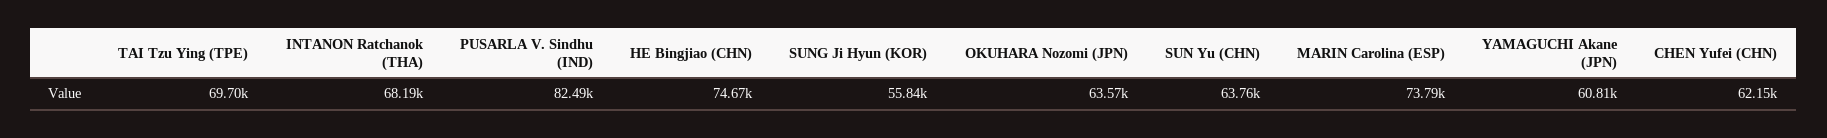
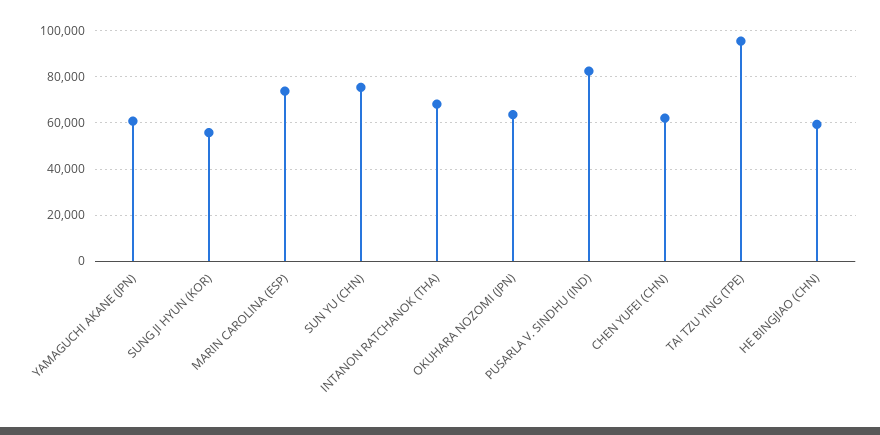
TAI Tzu Ying (TPE): 69700 -> 95000
HE Bingjiao (CHN): 74670 -> 60000
SUN Yu (CHN): 63760 -> 75000

